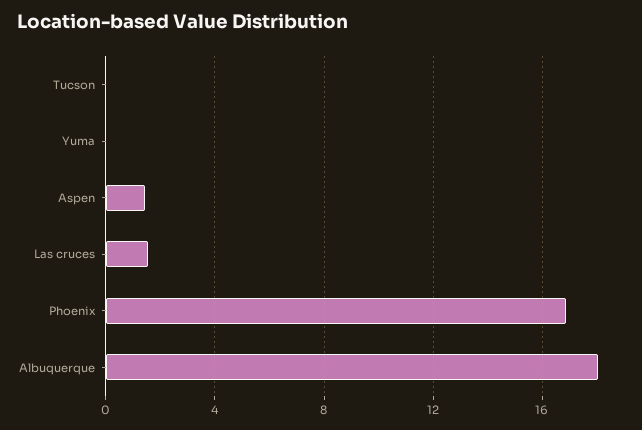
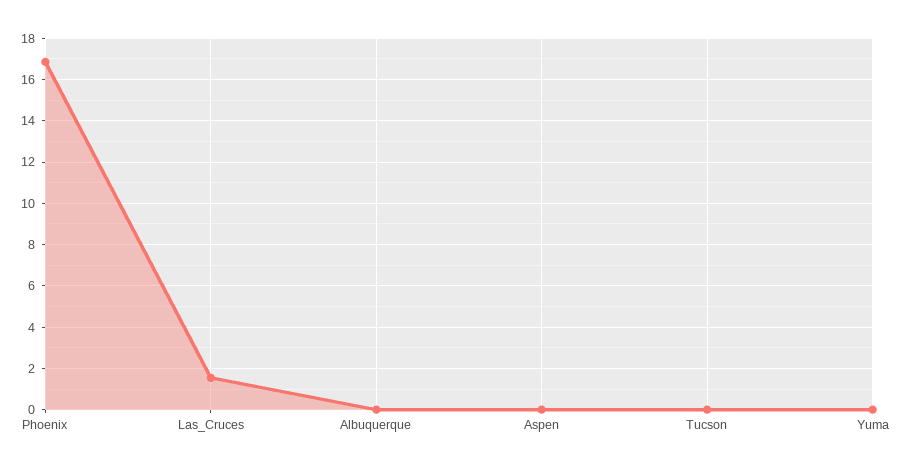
Aspen: 1.5 -> 0
Albuquerque: 18 -> 0

